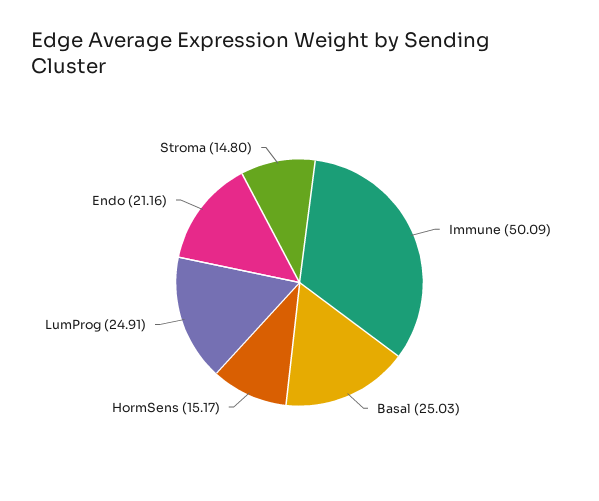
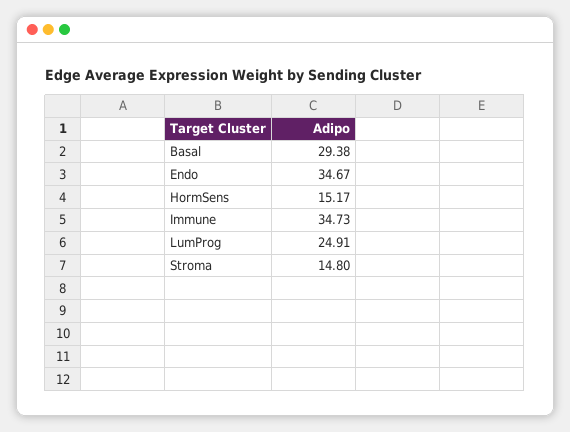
Immune: 50.09 -> 34.73
Basal: 25.03 -> 29.38
Endo: 21.16 -> 34.67

